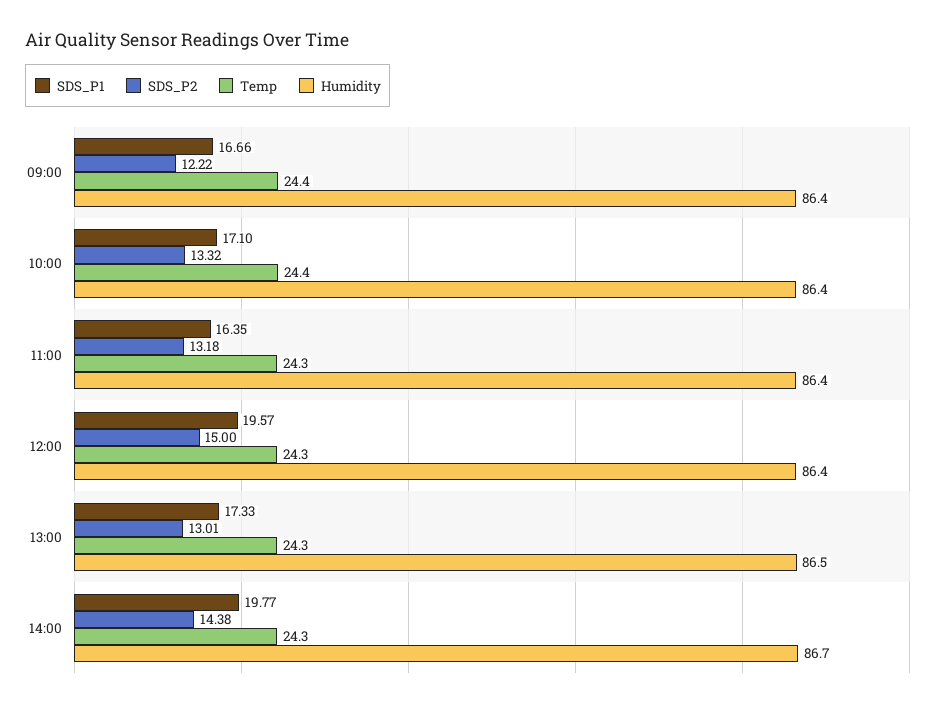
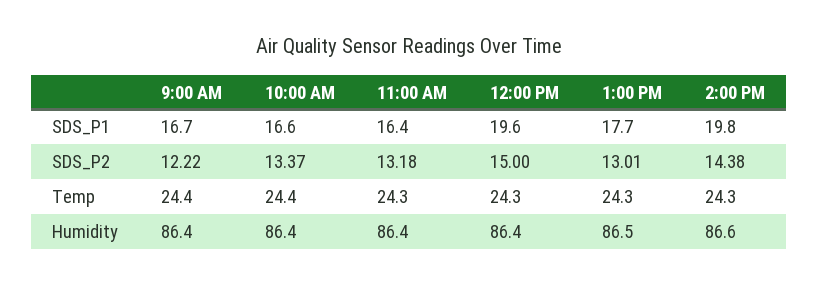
SDS_P1, 10:00: 17.1 -> 16.6
SDS_P2, 10:00: 13.32 -> 13.37
SDS_P1, 13:00: 17.33 -> 17.7
Humidity, 14:00: 86.7 -> 86.6

